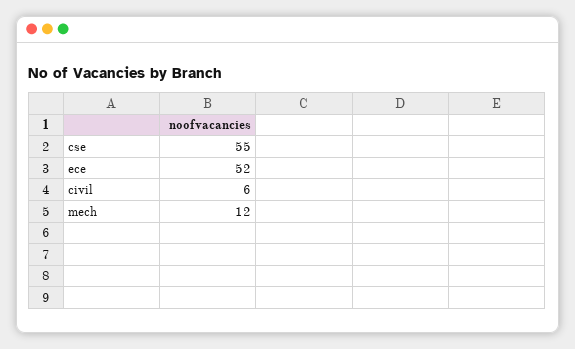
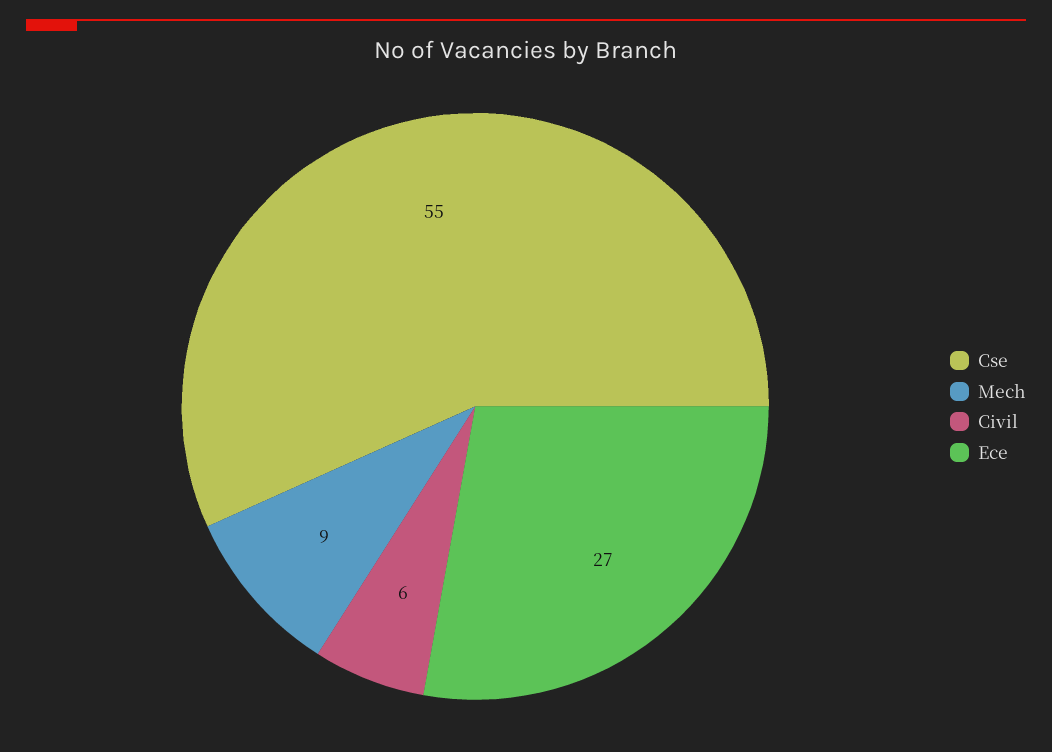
ece: 52 -> 27
mech: 12 -> 9

